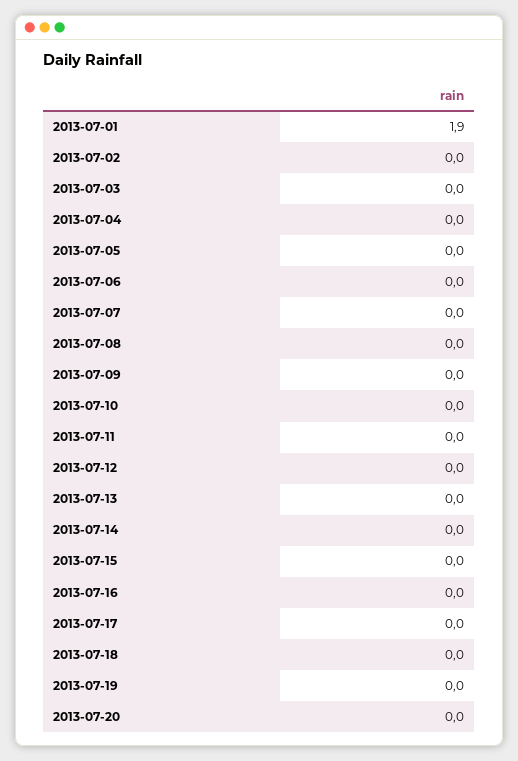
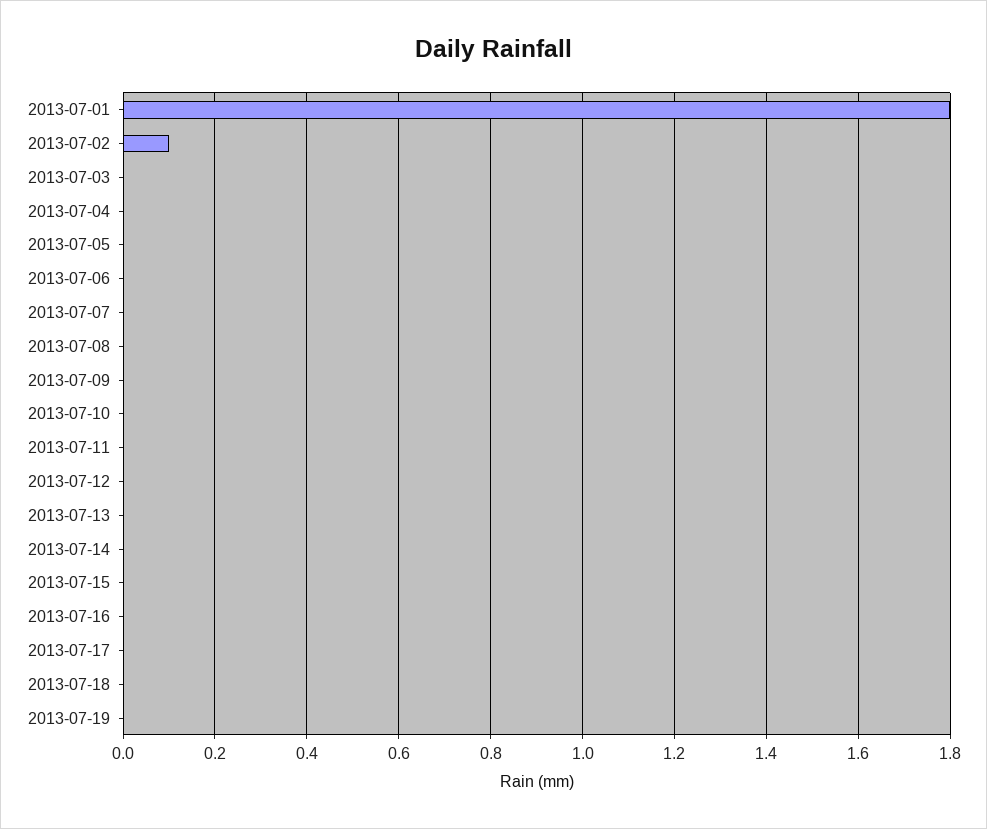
2013-07-01: 1.9 -> 1.8
2013-07-02: 0 -> 0.1
2013-07-20: 0 -> none

